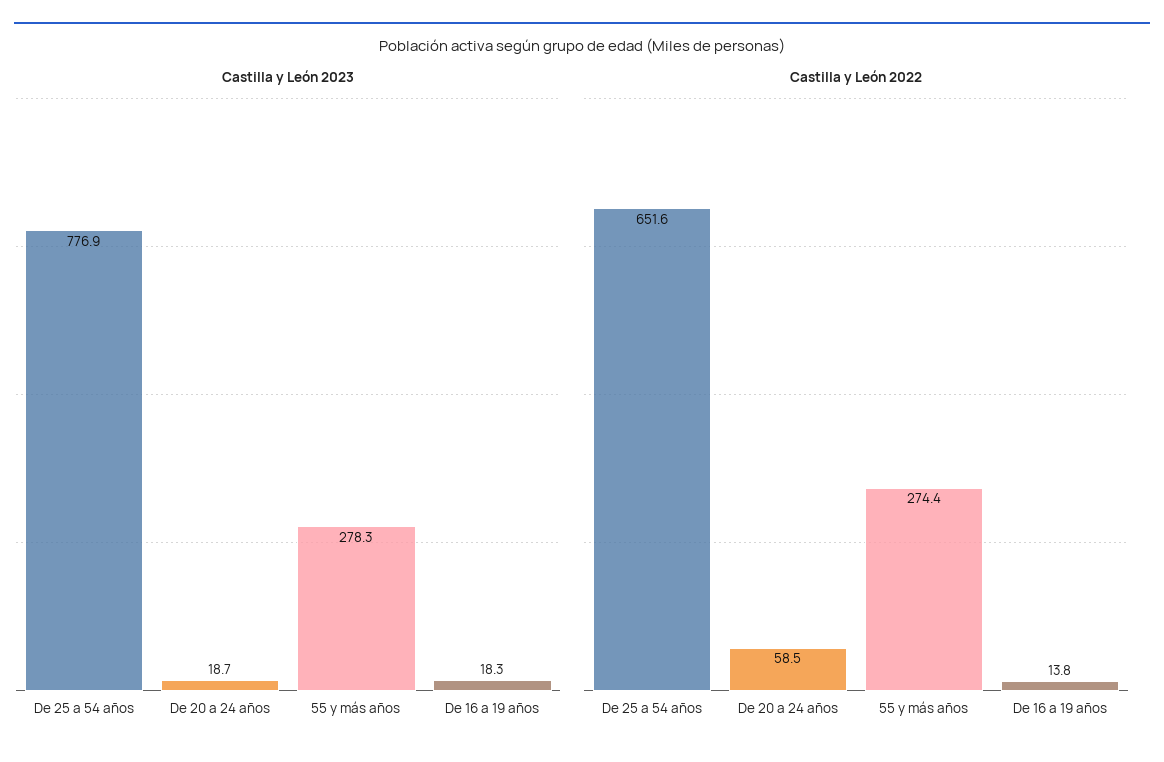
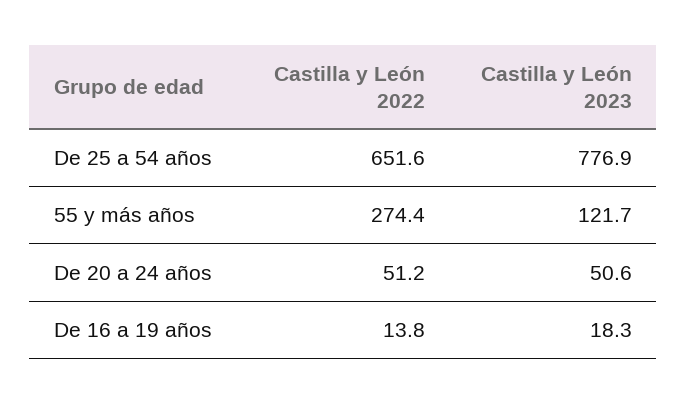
Castilla y León 2023, De 20 a 24 años: 18.7 -> 50.6
Castilla y León 2023, 55 y más años: 278.3 -> 121.7
Castilla y León 2022, De 20 a 24 años: 58.5 -> 51.2

